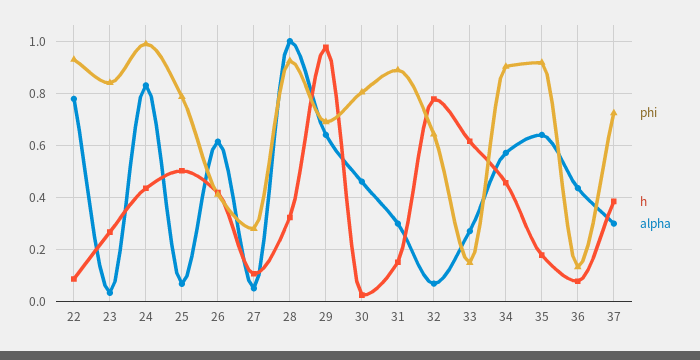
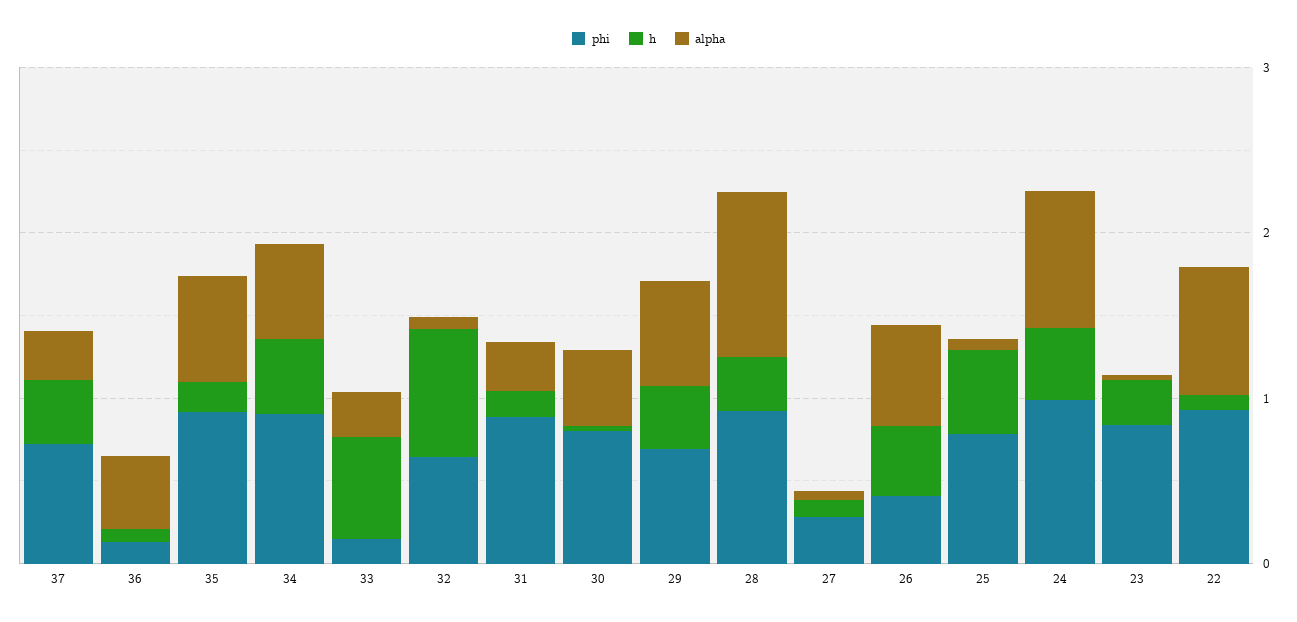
h, 29: 0.975 -> 0.4

